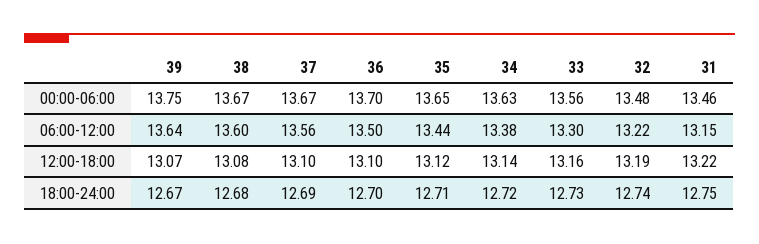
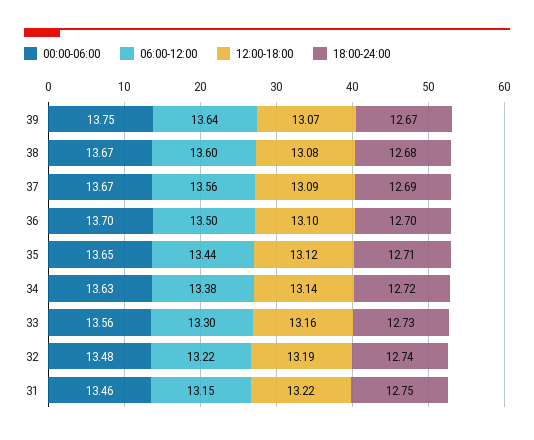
12:00-18:00, 37: 13.1 -> 13.09

